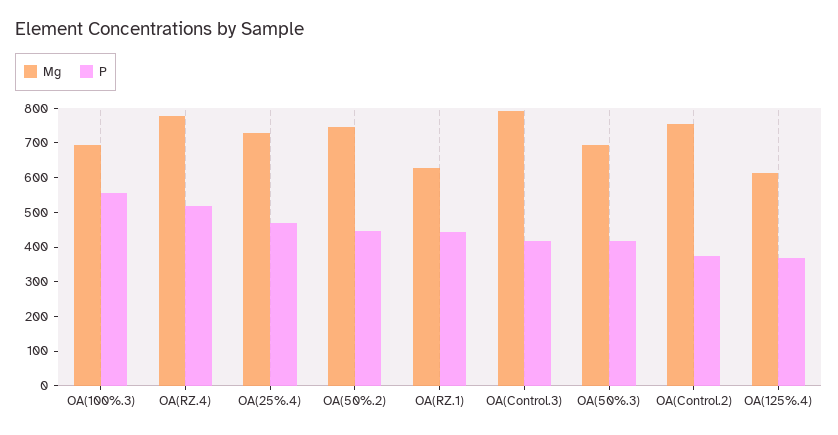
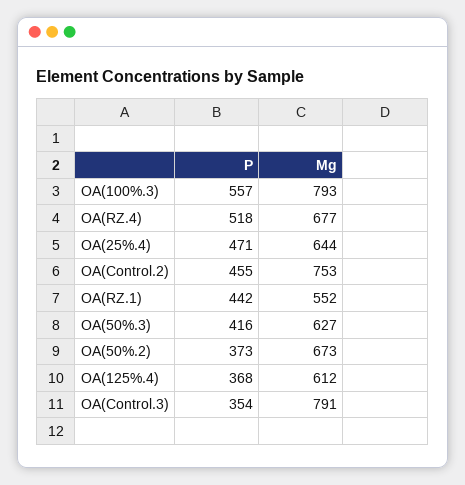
Mg, OA(100%.3): 700 -> 793
Mg, OA(RZ.4): 775 -> 677
Mg, OA(25%.4): 725 -> 644
Mg, OA(50%.2): 750 -> 673
P, OA(50%.2): 450 -> 373
Mg, OA(RZ.1): 625 -> 552
P, OA(Control.3): 425 -> 354
Mg, OA(50%.3): 700 -> 627
P, OA(Control.2): 375 -> 455

